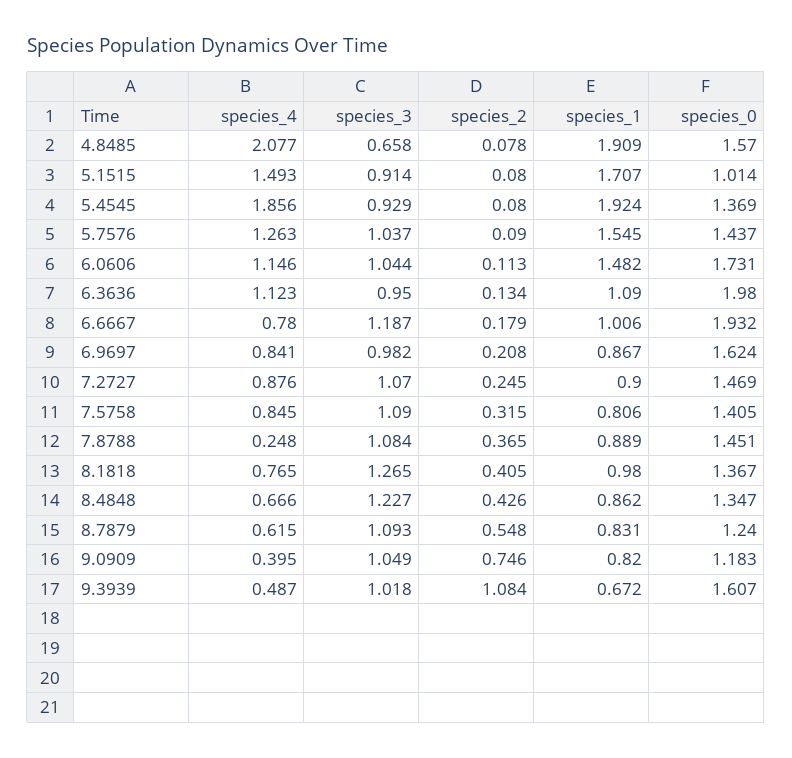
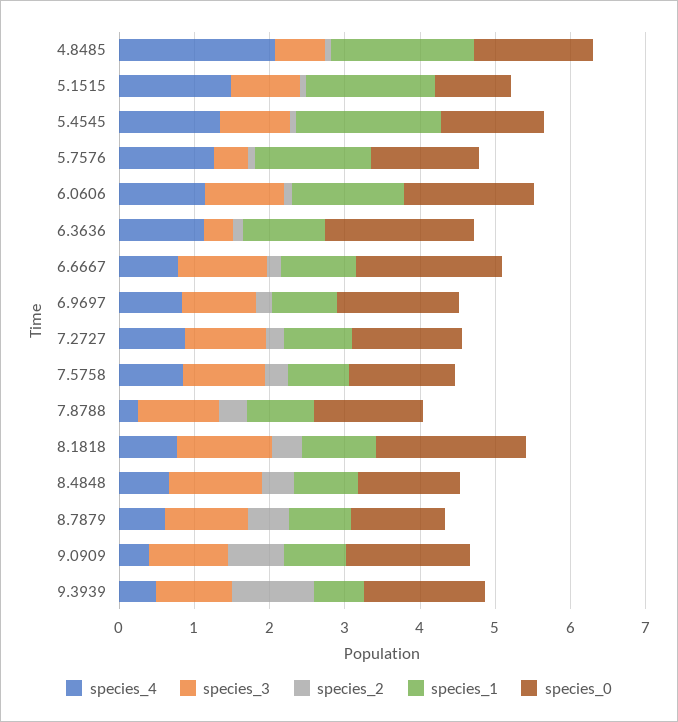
species_4, 5.4545: 1.856 -> 1.4
species_3, 5.7576: 1.037 -> 0.4
species_3, 6.3636: 0.95 -> 0.4
species_0, 8.1818: 1.367 -> 2
species_0, 9.0909: 1.183 -> 1.6

